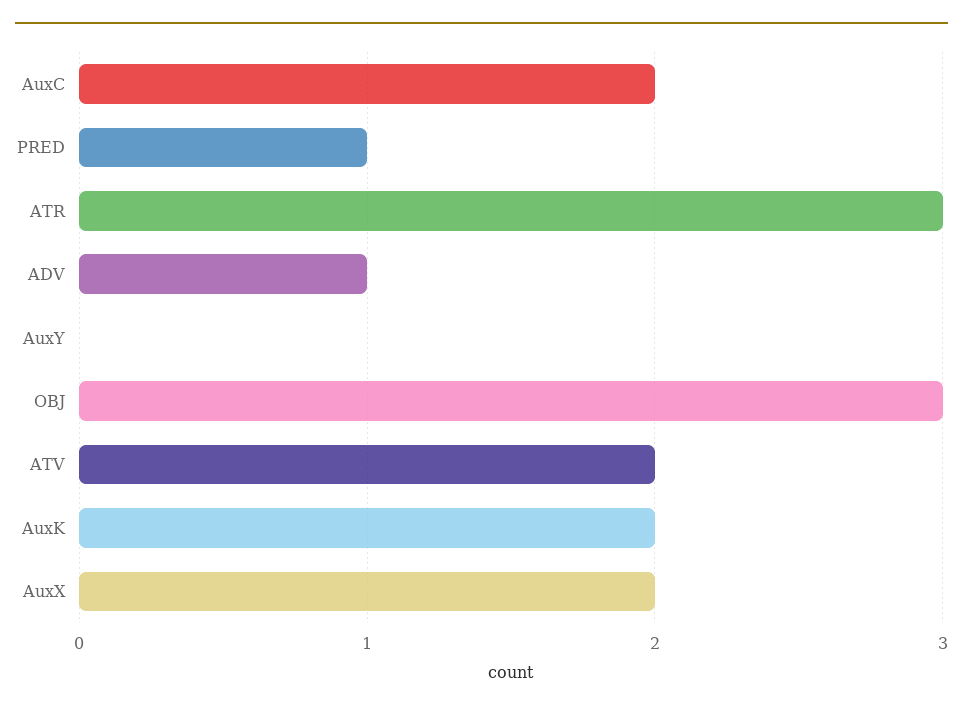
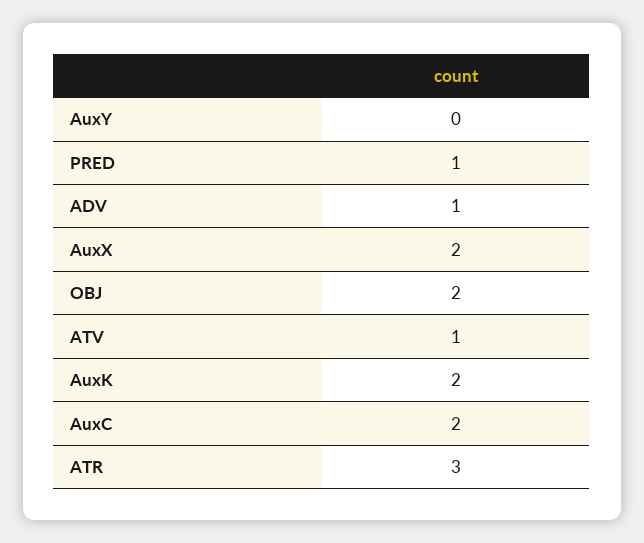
OBJ: 3 -> 2
ATV: 2 -> 1

